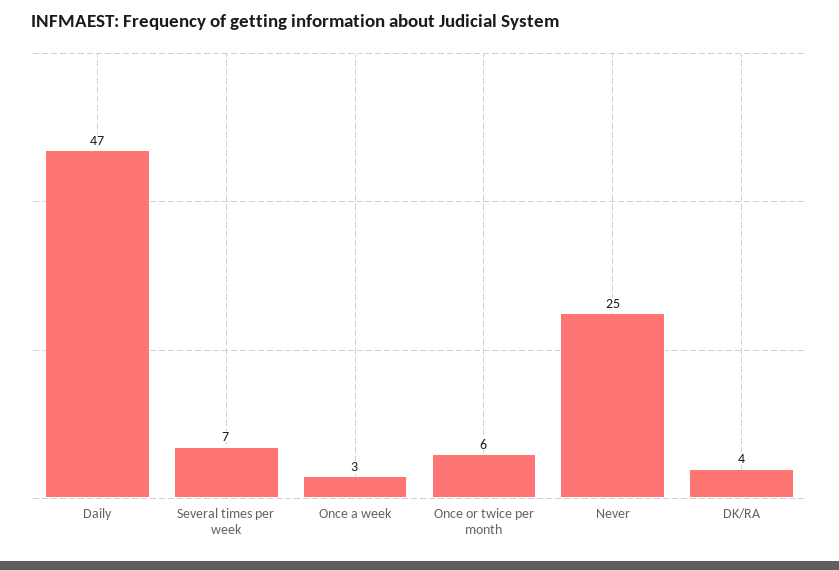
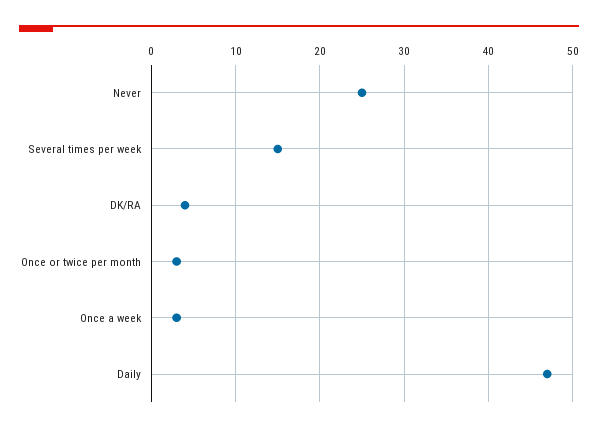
Several times per week: 7 -> 15
Once or twice per month: 6 -> 3

